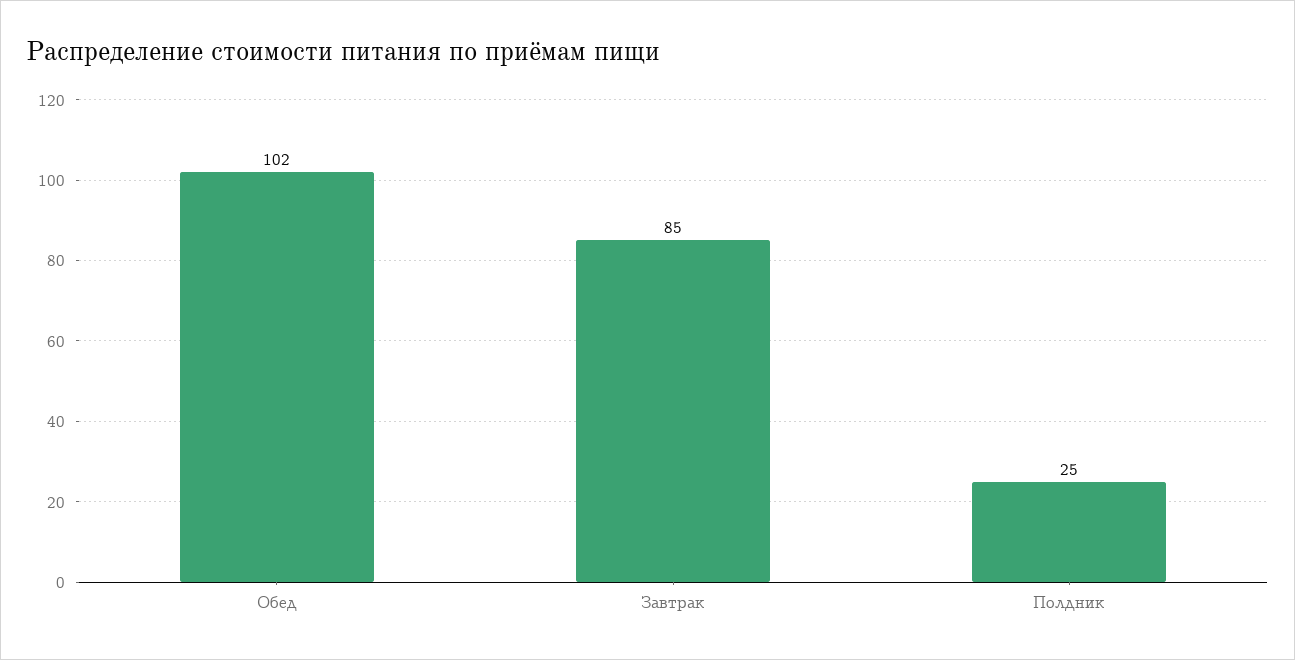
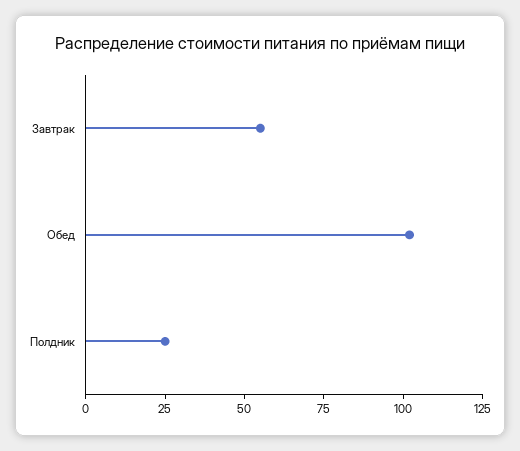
Завтрак: 85 -> 55

